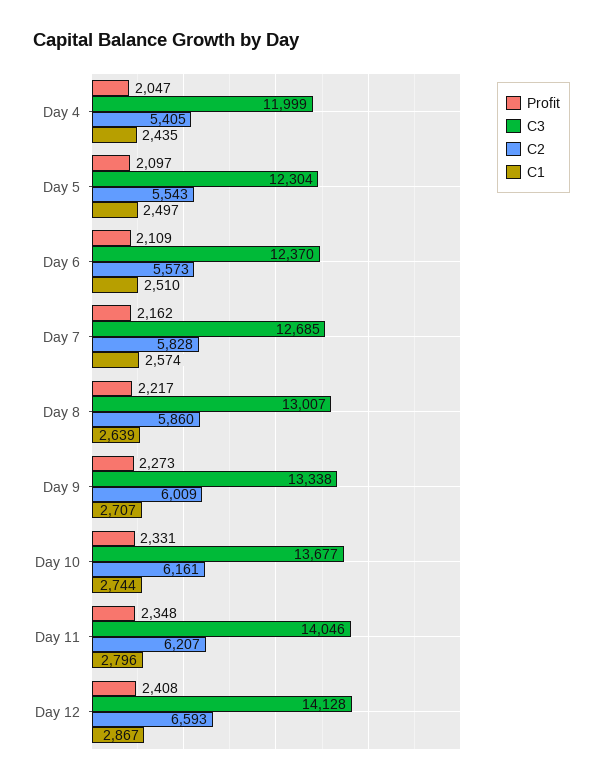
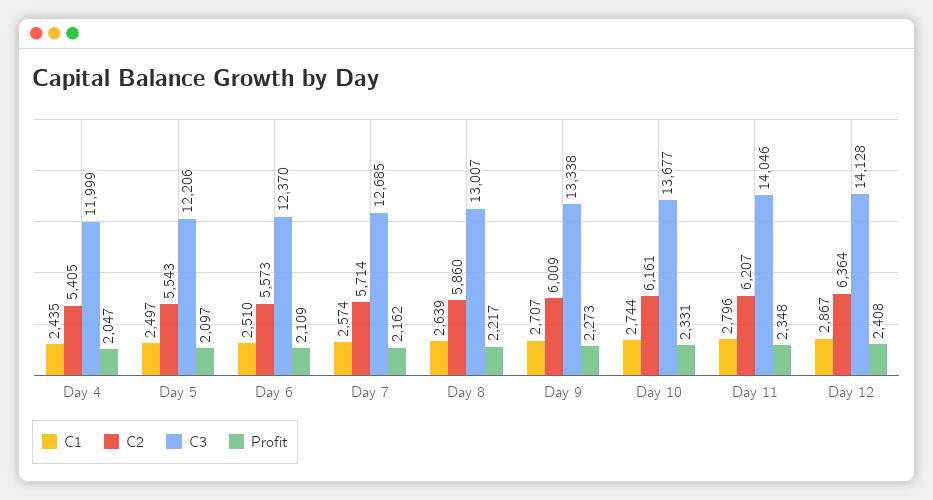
C3, Day 5: 12304 -> 12206
C2, Day 7: 5828 -> 5714
C2, Day 12: 6593 -> 6364

